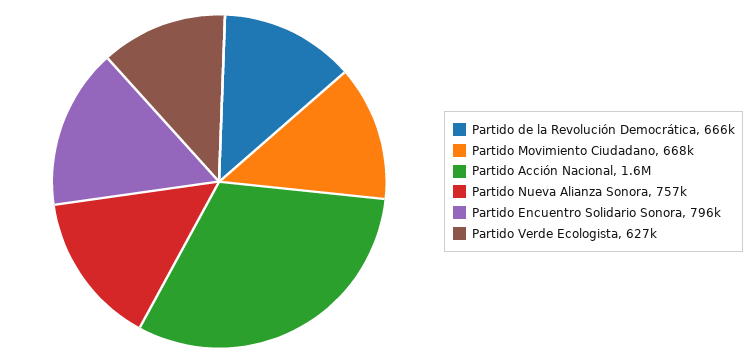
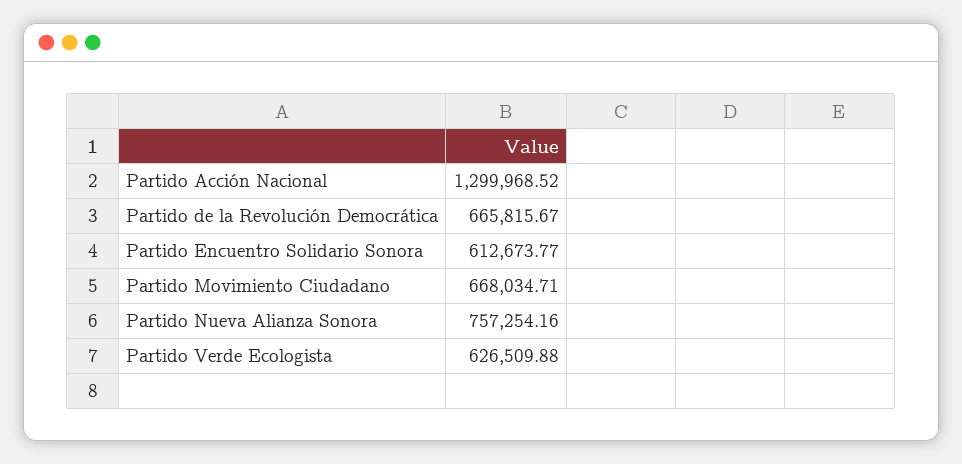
Partido Acción Nacional: 1600000 -> 1299968.52
Partido Encuentro Solidario Sonora: 796000 -> 612673.77

